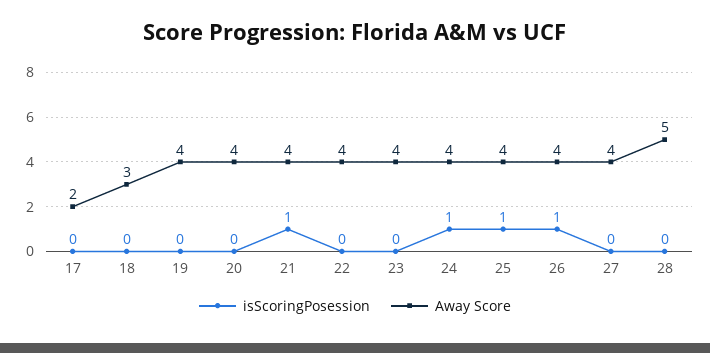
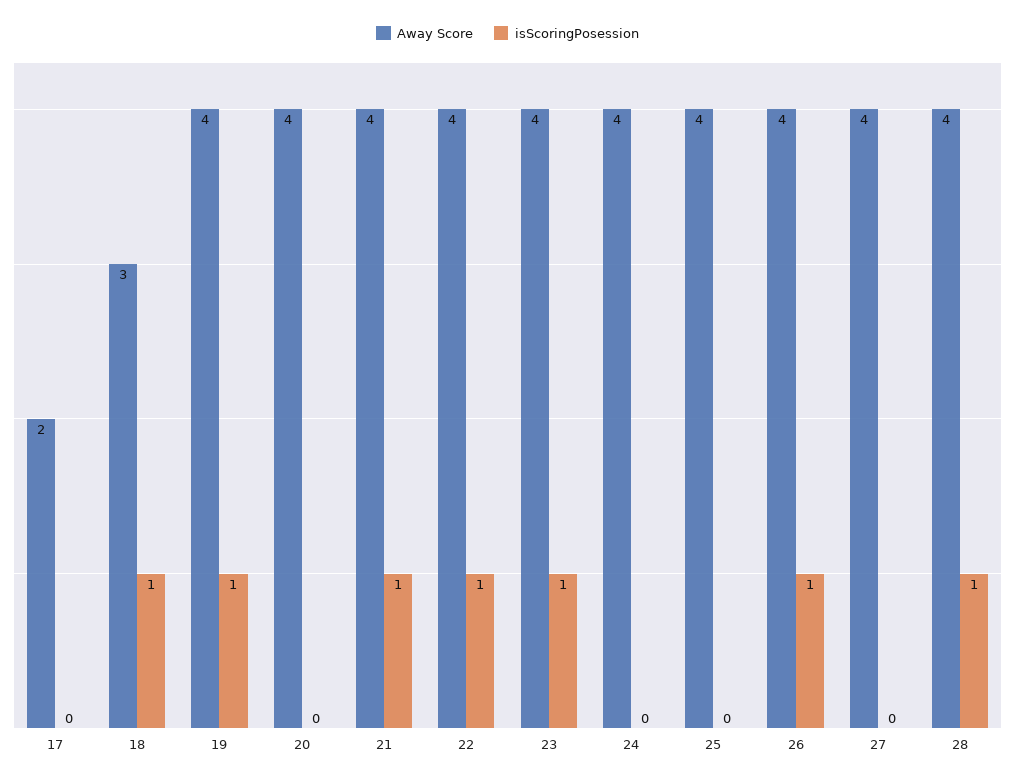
isScoringPosession, 18: 0 -> 1
isScoringPosession, 19: 0 -> 1
isScoringPosession, 22: 0 -> 1
isScoringPosession, 23: 0 -> 1
isScoringPosession, 24: 1 -> 0
isScoringPosession, 25: 1 -> 0
isScoringPosession, 28: 0 -> 1
Away Score, 28: 5 -> 4

